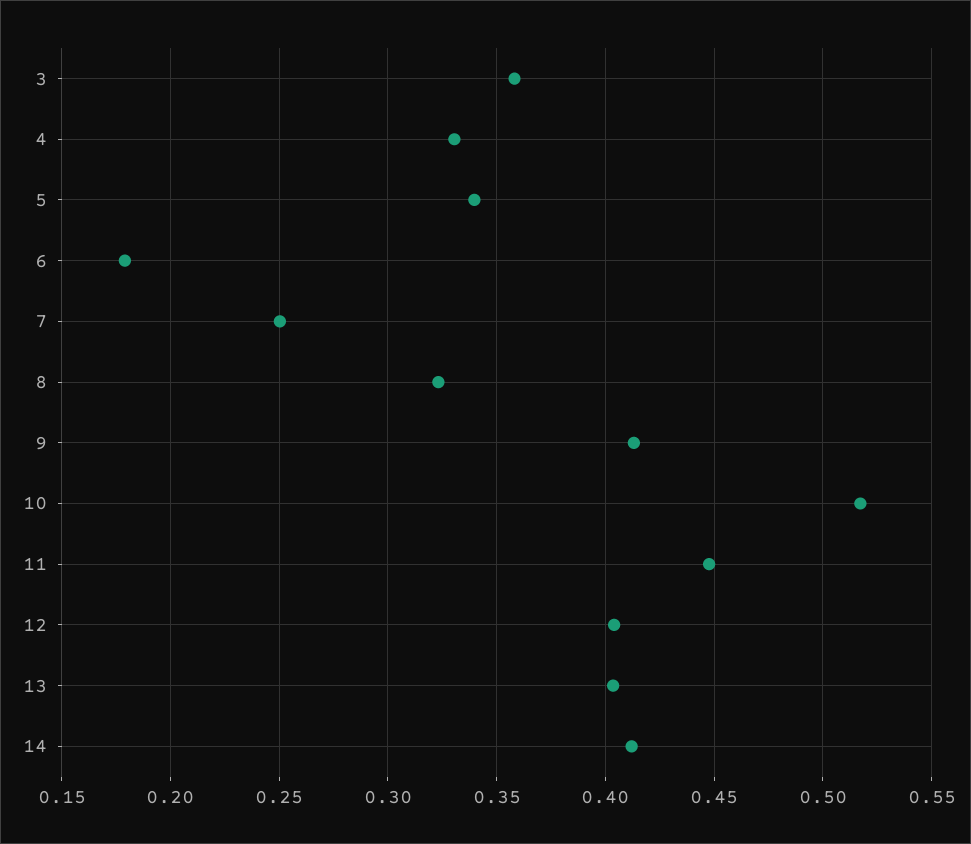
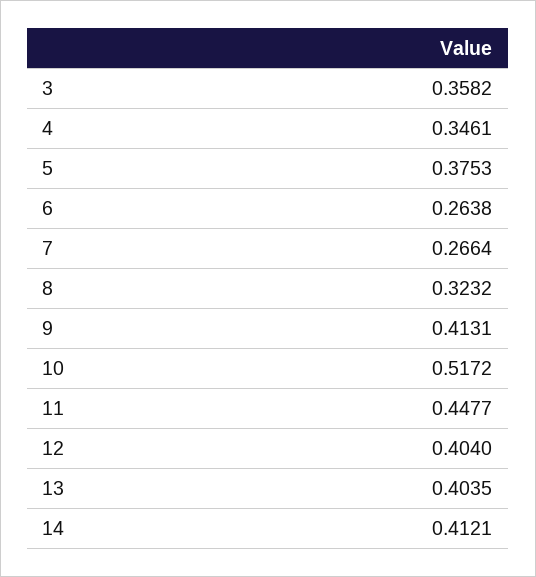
4: 0.33 -> 0.3461
5: 0.34 -> 0.3753
6: 0.18 -> 0.2638
7: 0.25 -> 0.2664

